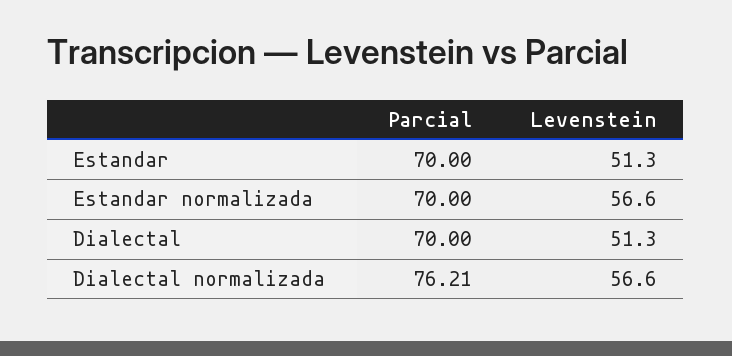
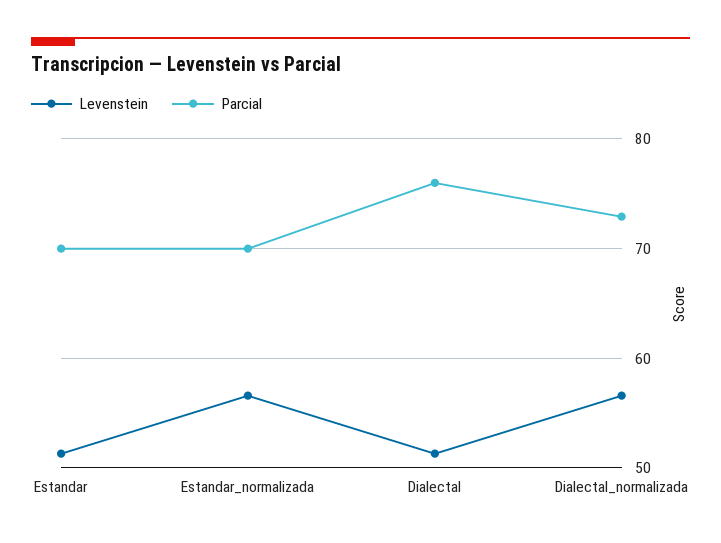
Parcial, Dialectal: 70 -> 76
Parcial, Dialectal normalizada: 76.21 -> 73

